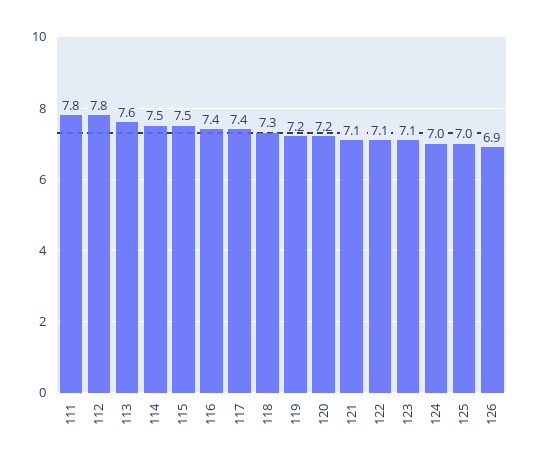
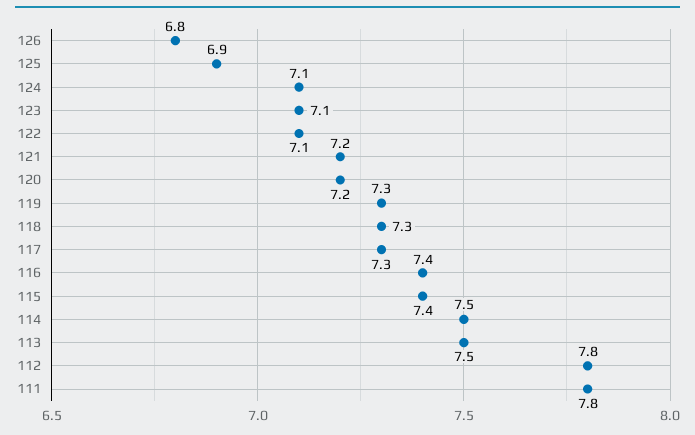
113: 7.6 -> 7.5
115: 7.5 -> 7.4
117: 7.4 -> 7.3
119: 7.2 -> 7.3
121: 7.1 -> 7.2
124: 7 -> 7.1
125: 7 -> 6.9
126: 6.9 -> 6.8

